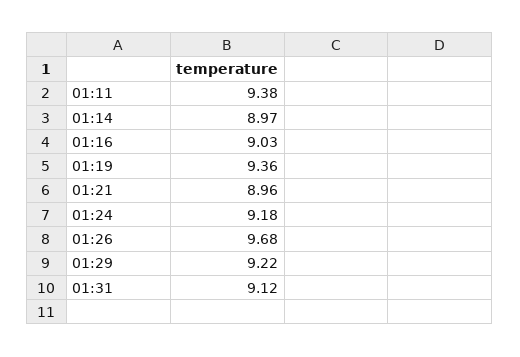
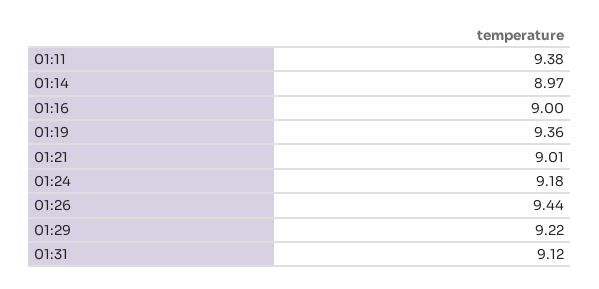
01:16: 9.03 -> 9
01:21: 8.96 -> 9.01
01:26: 9.68 -> 9.44

